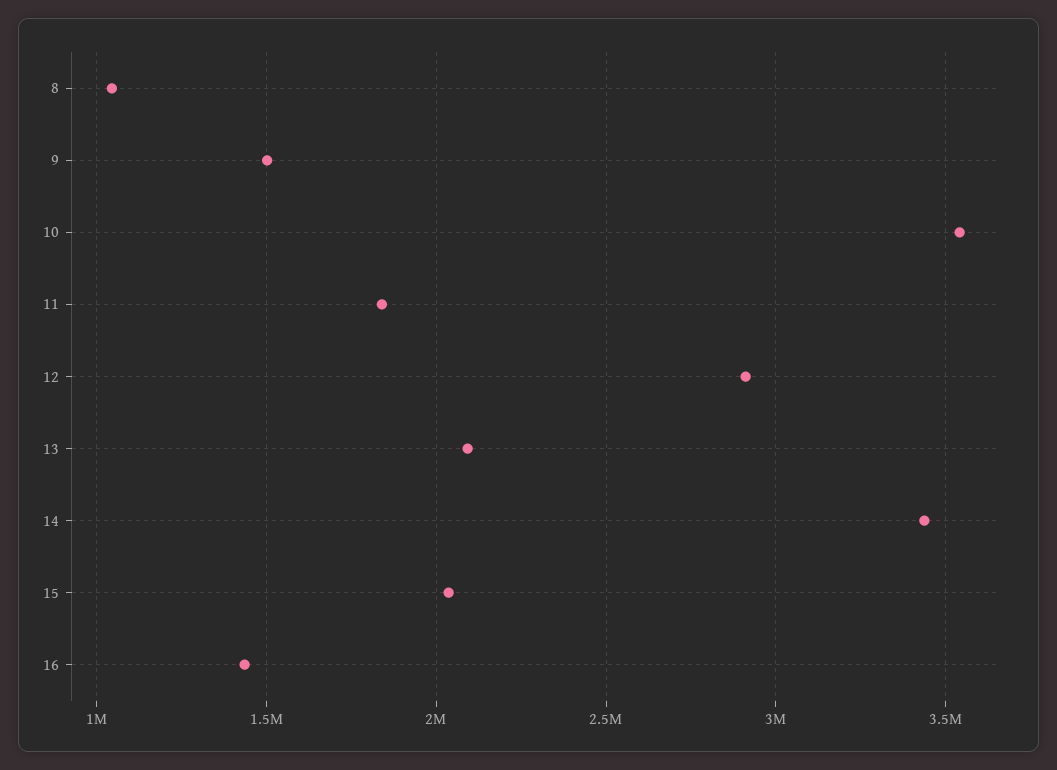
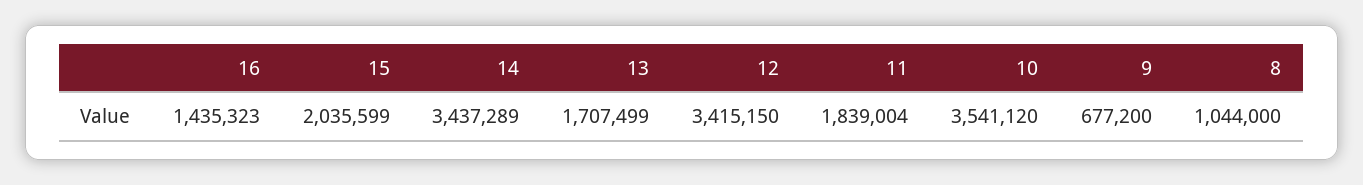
9: 1500000 -> 677200
12: 2900000 -> 3415150
13: 2100000 -> 1707499

